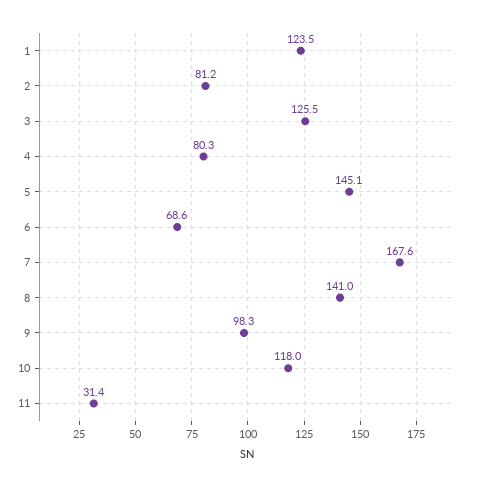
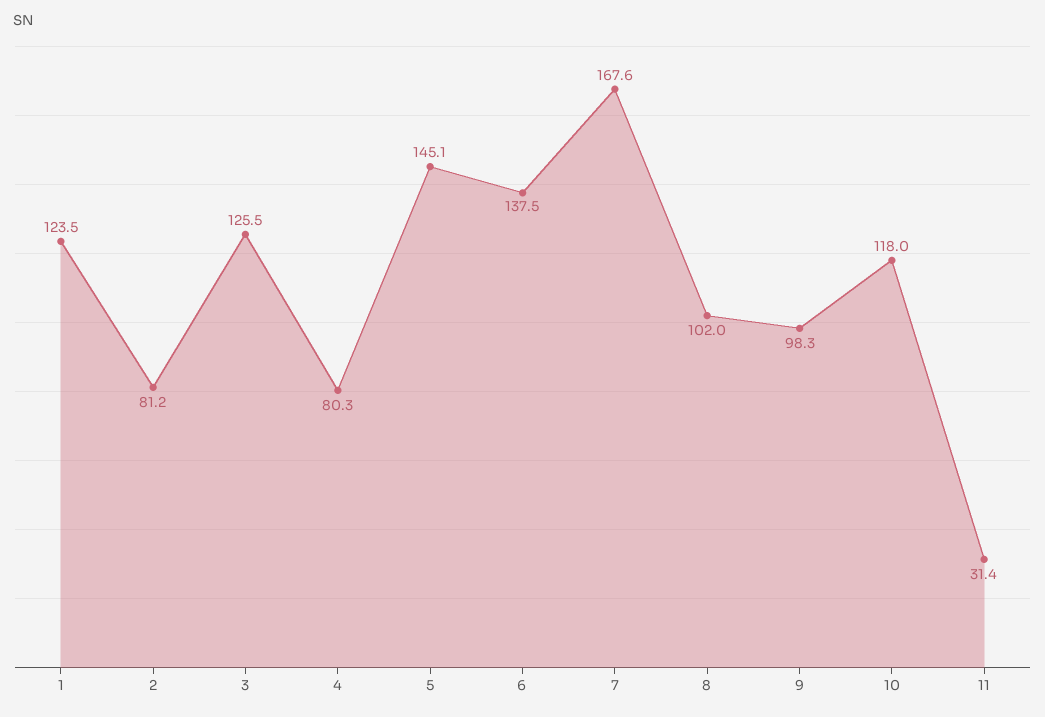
6: 68.6 -> 137.5
8: 141 -> 102

